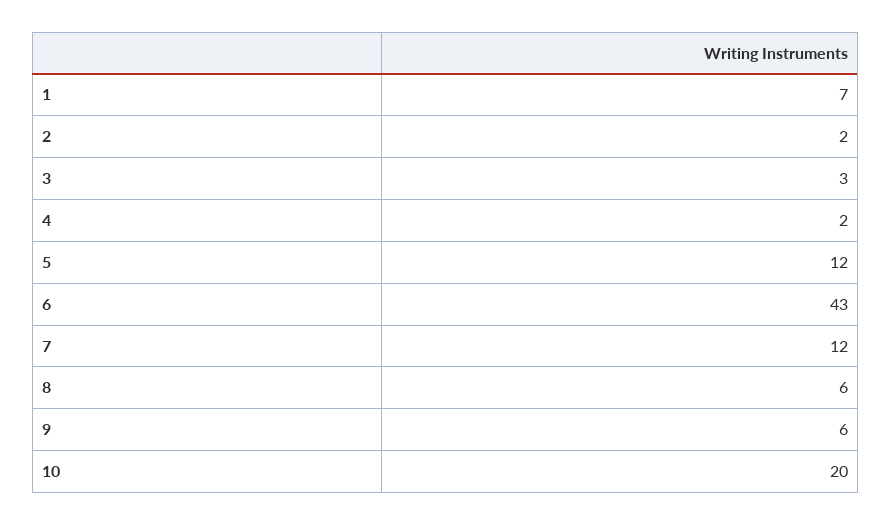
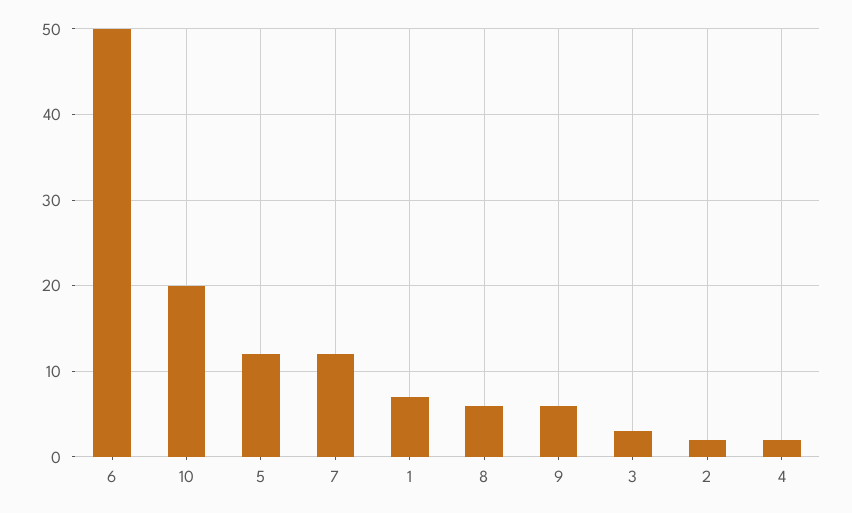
6: 43 -> 50

